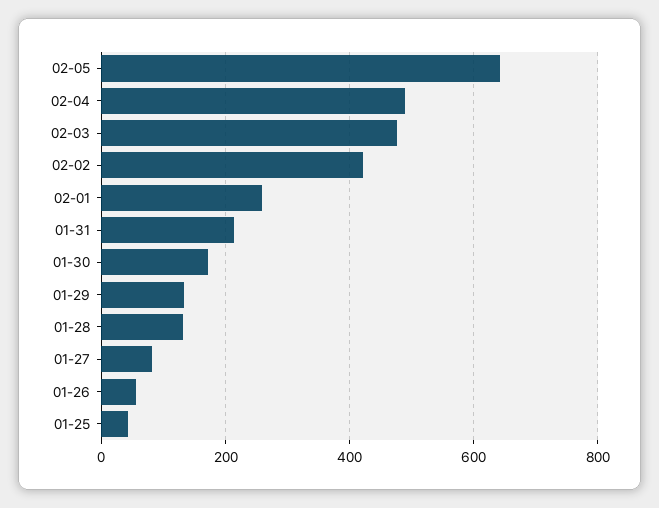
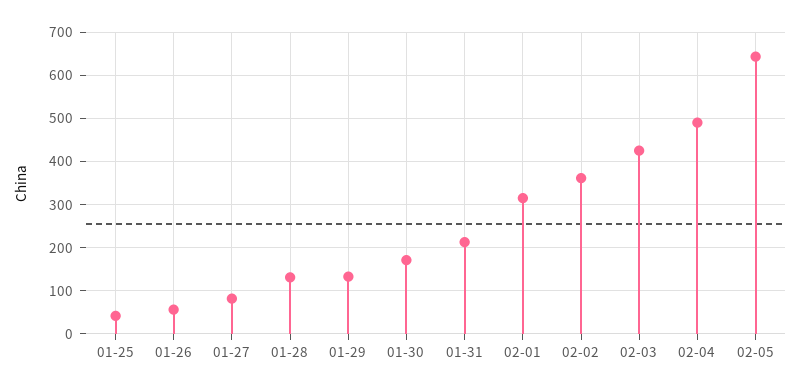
02-03: 480 -> 420
02-02: 420 -> 360
02-01: 260 -> 320

